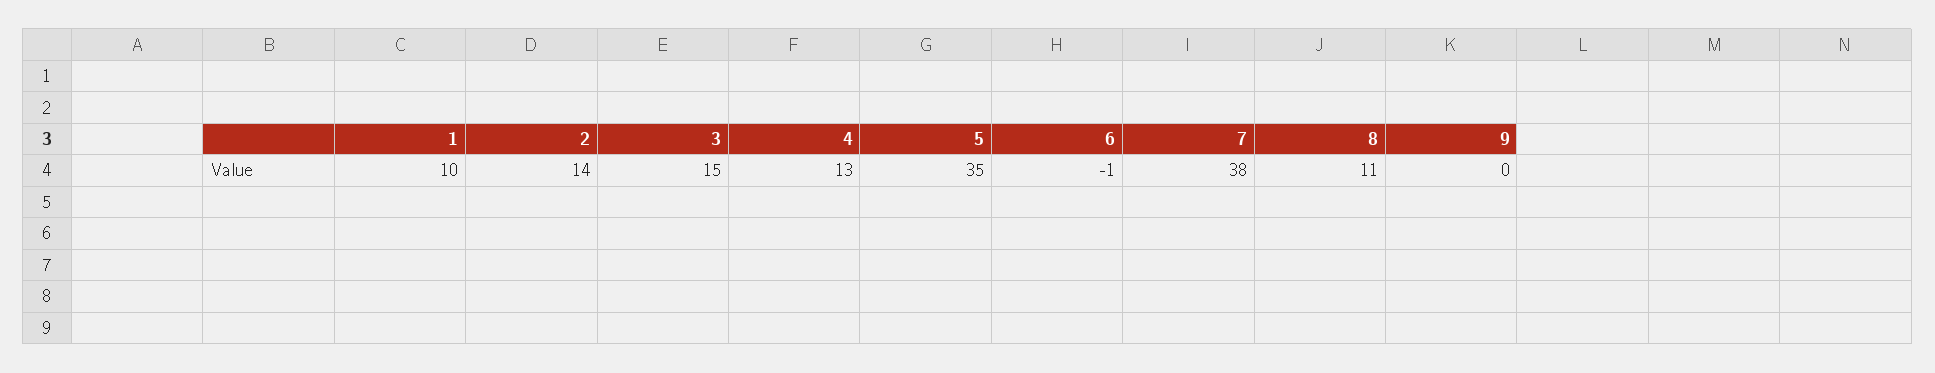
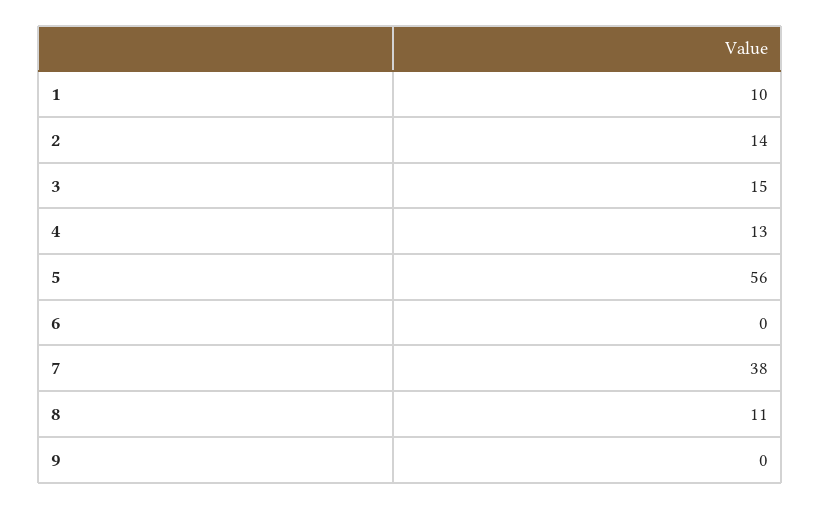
5: 35 -> 56
6: -1 -> 0

